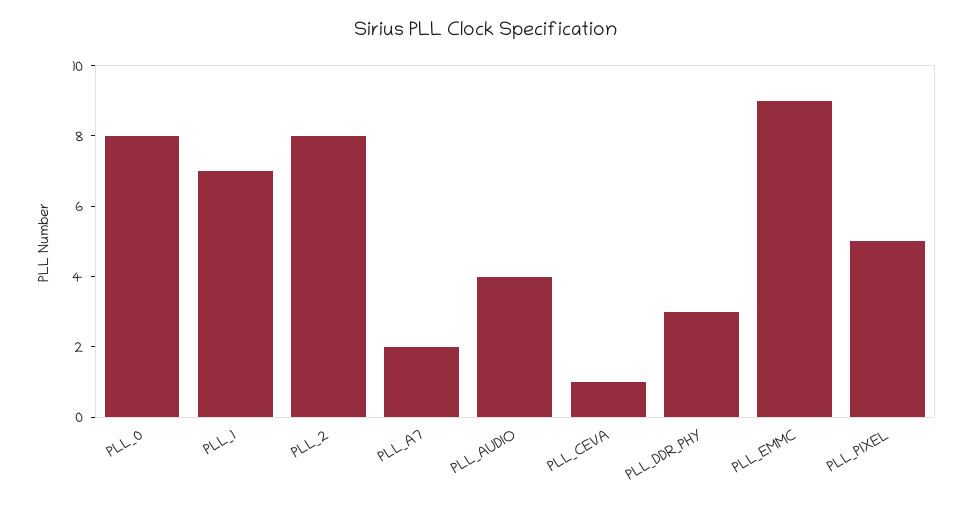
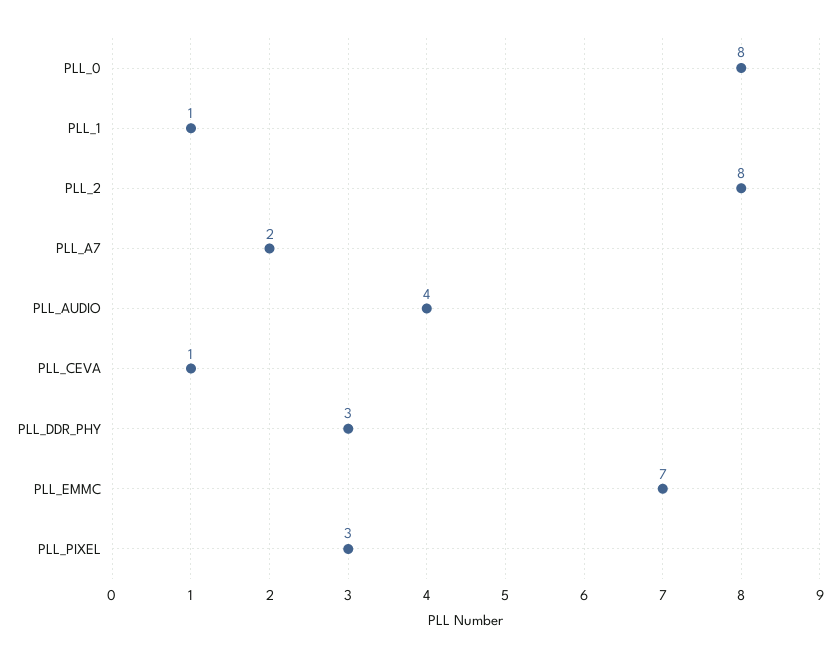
PLL_1: 7 -> 1
PLL_EMMC: 9 -> 7
PLL_PIXEL: 5 -> 3

